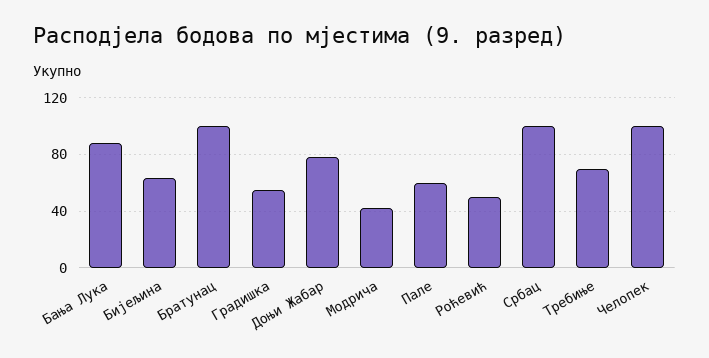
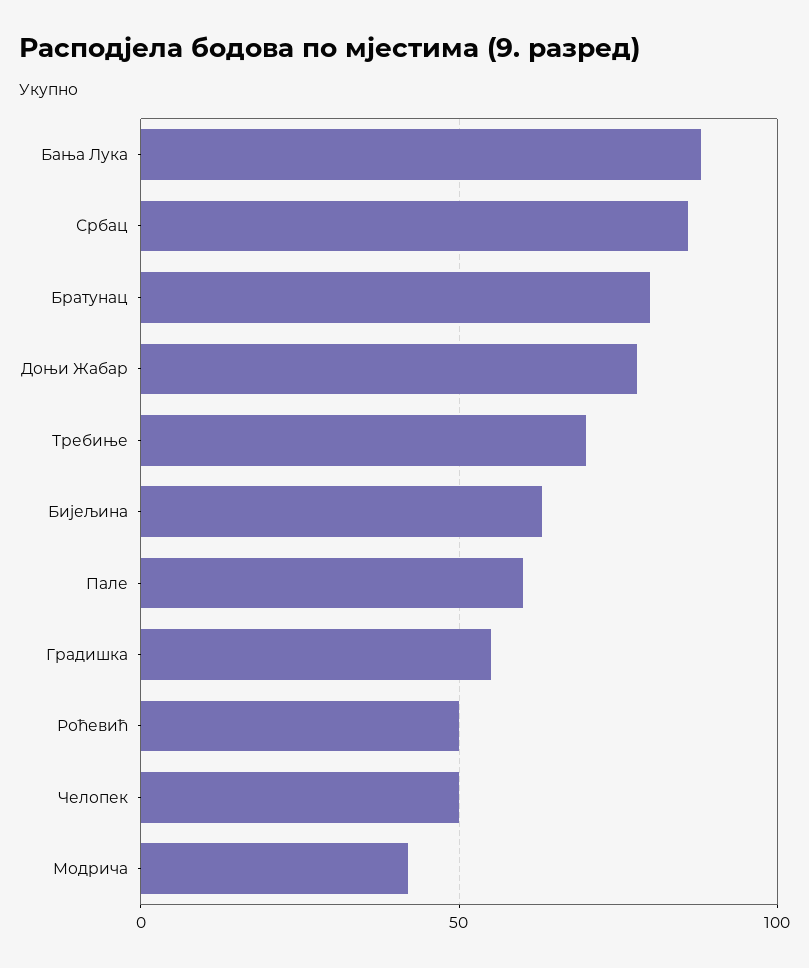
Братунац: 100 -> 80
Србац: 100 -> 85
Челопек: 100 -> 50

